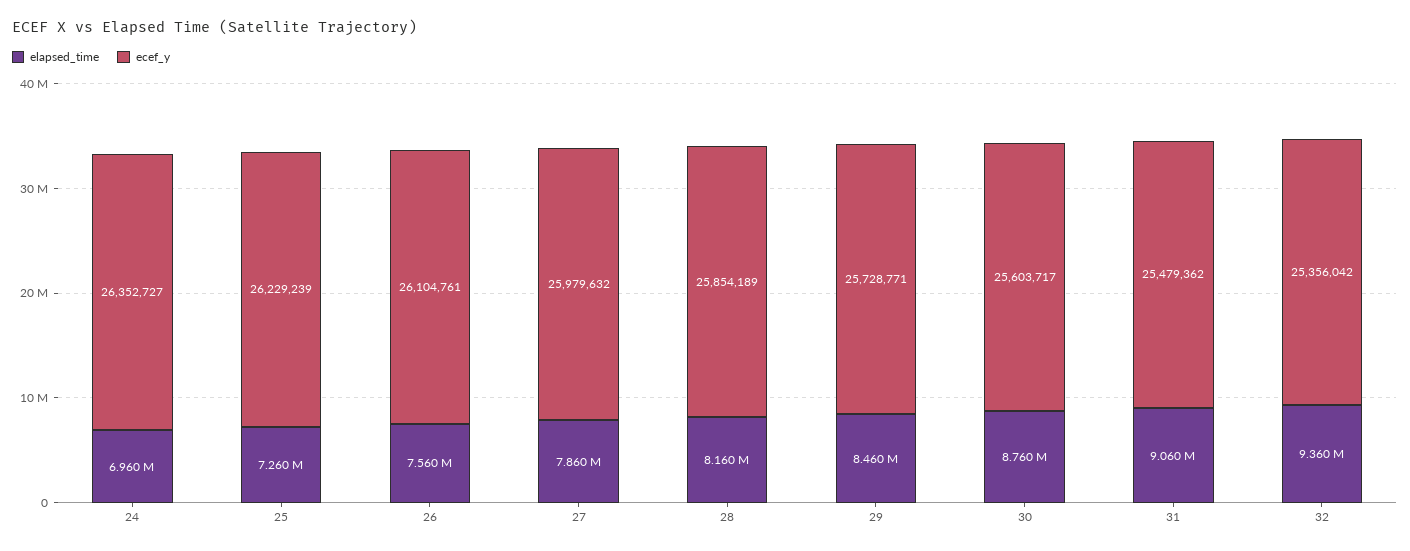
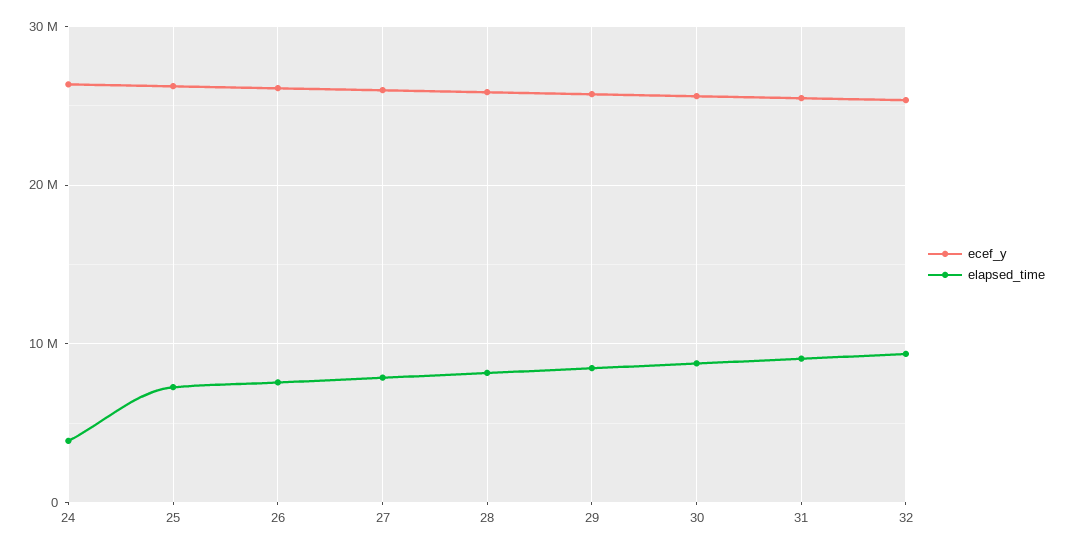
elapsed_time, 24: 6960000 -> 4000000

